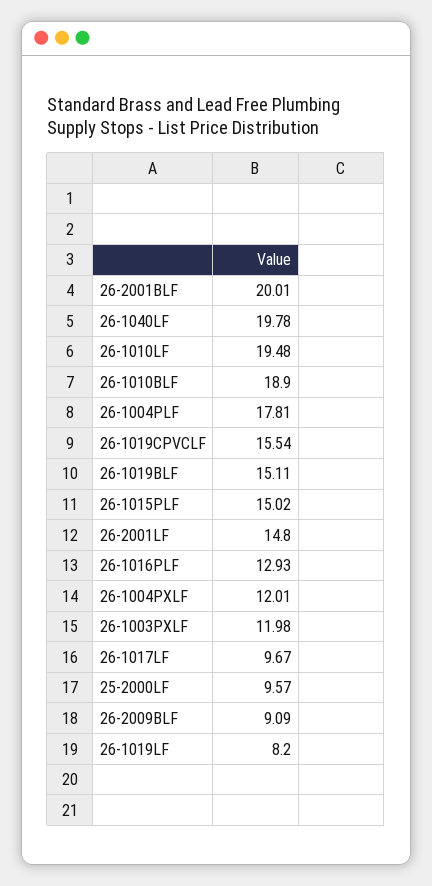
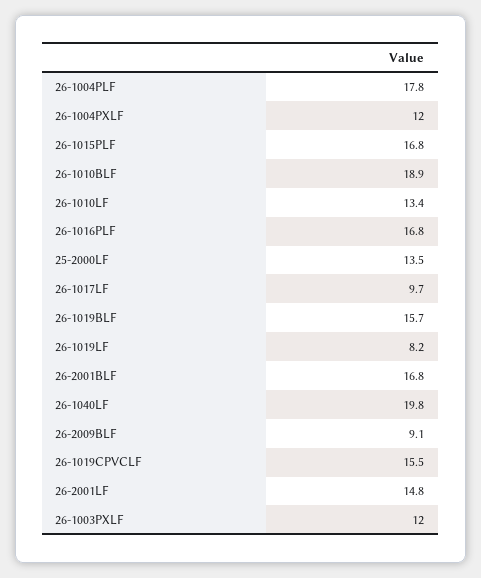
26-2001BLF: 20.01 -> 16.8
26-1010LF: 19.48 -> 13.4
26-1019BLF: 15.11 -> 15.7
26-1015PLF: 15.02 -> 16.8
26-1016PLF: 12.93 -> 16.8
25-2000LF: 9.57 -> 13.5

